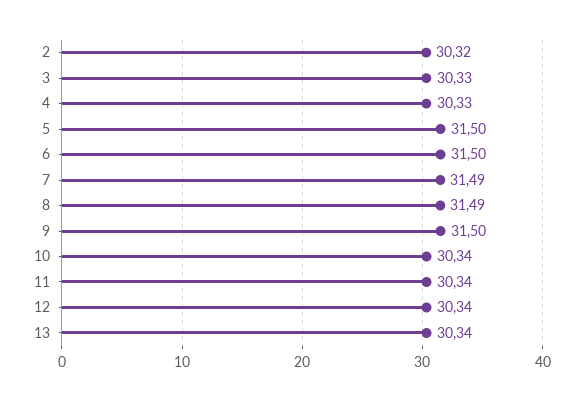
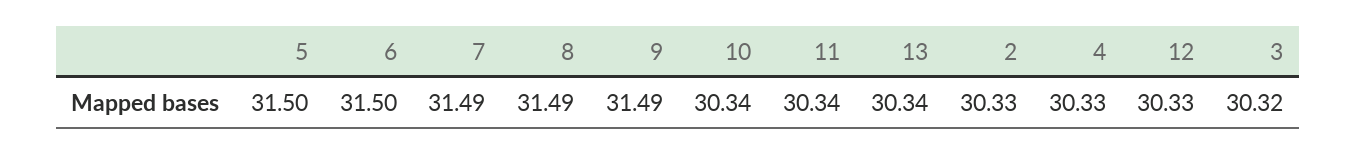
2: 30.32 -> 30.33
3: 30.33 -> 30.32
9: 31.5 -> 31.49
12: 30.34 -> 30.33

